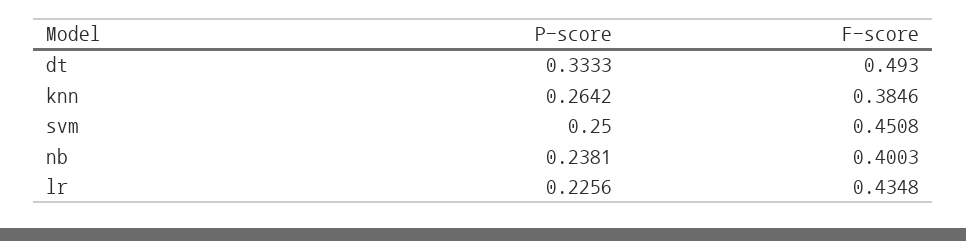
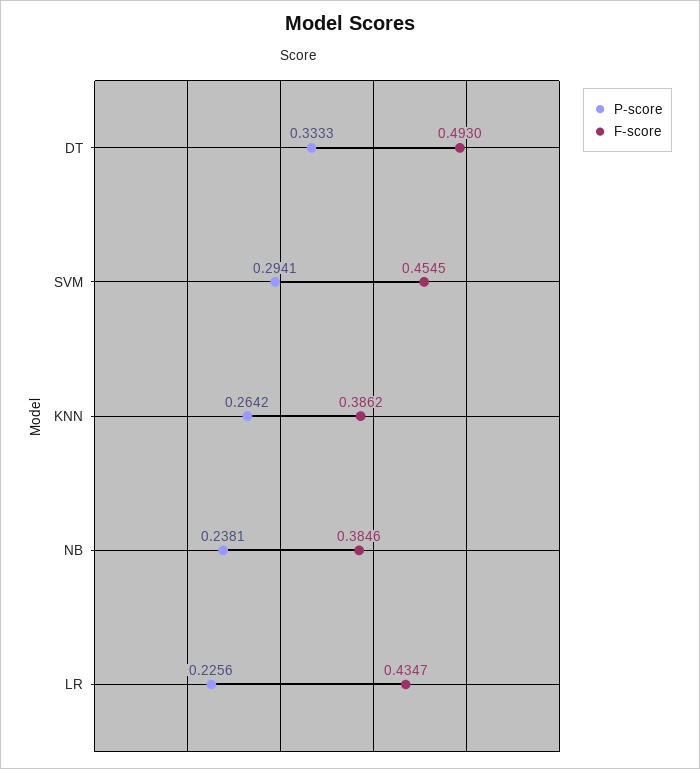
F-score, knn: 0.3846 -> 0.3862
P-score, svm: 0.25 -> 0.2941
F-score, svm: 0.4508 -> 0.4545
F-score, nb: 0.4003 -> 0.3846
F-score, lr: 0.4348 -> 0.4347

